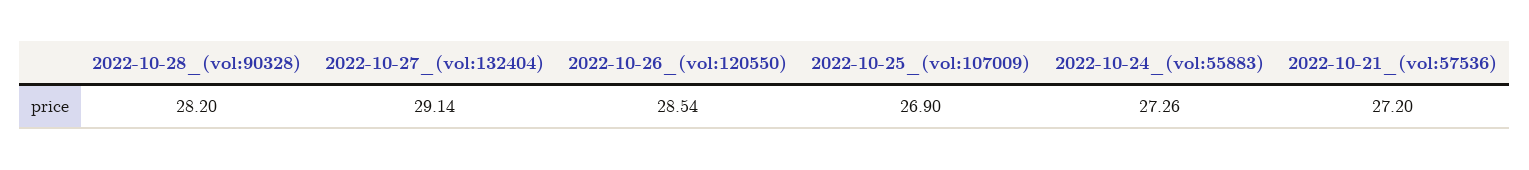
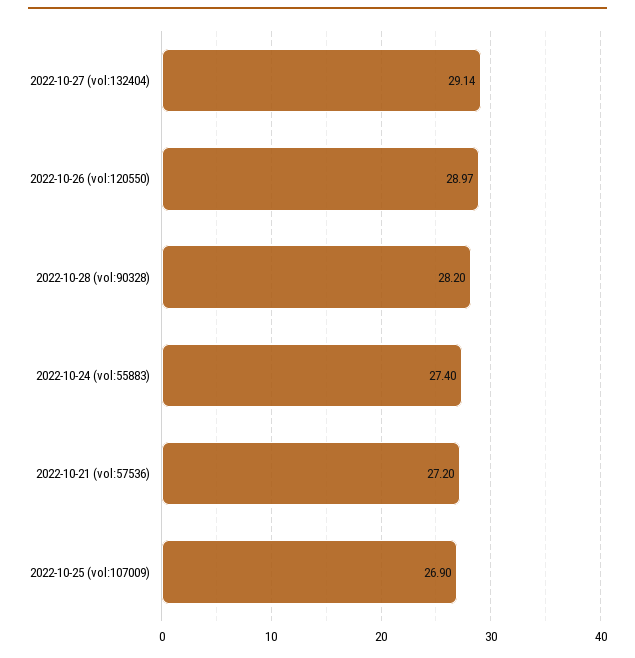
2022-10-26_(vol:120550): 28.54 -> 28.97
2022-10-24_(vol:55883): 27.26 -> 27.4

